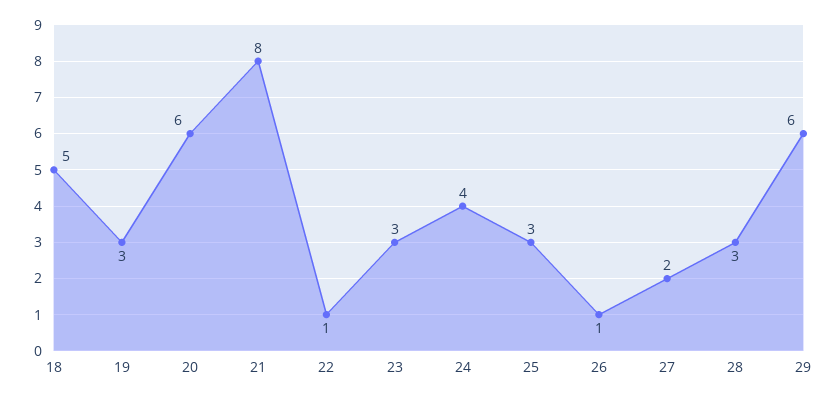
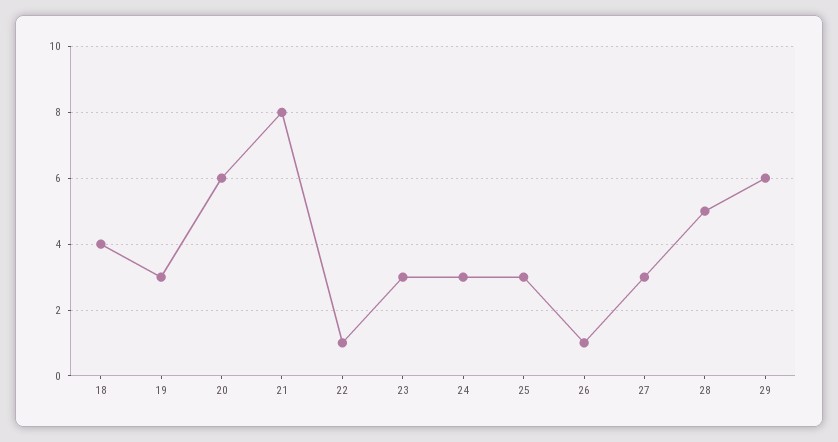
18: 5 -> 4
24: 4 -> 3
27: 2 -> 3
28: 3 -> 5

